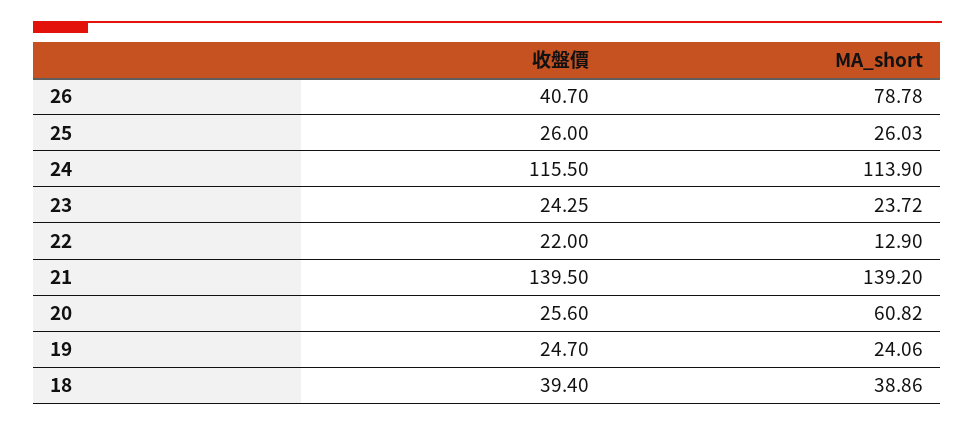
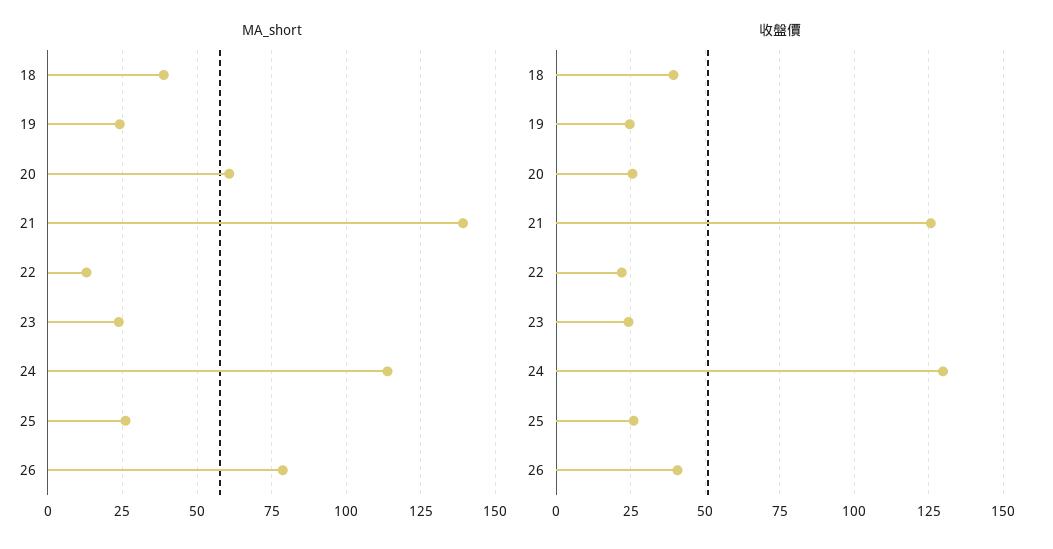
收盤價, 24: 115.5 -> 130
收盤價, 21: 139.5 -> 125

